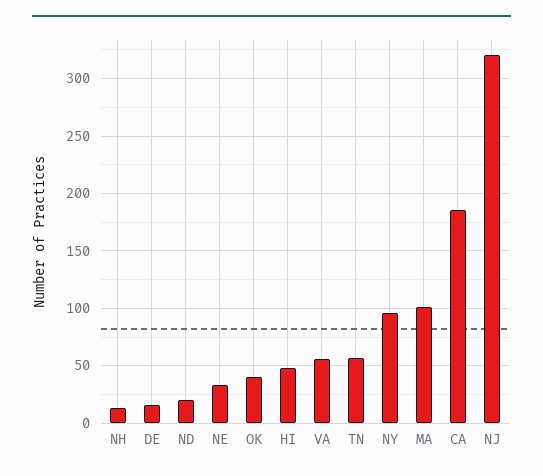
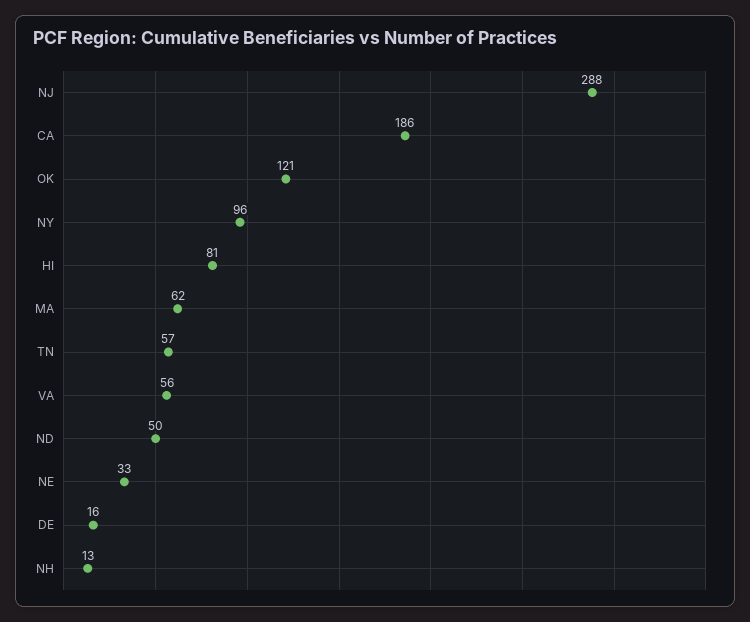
ND: 20 -> 50
OK: 40 -> 121
HI: 50 -> 81
MA: 100 -> 62
NJ: 320 -> 288

